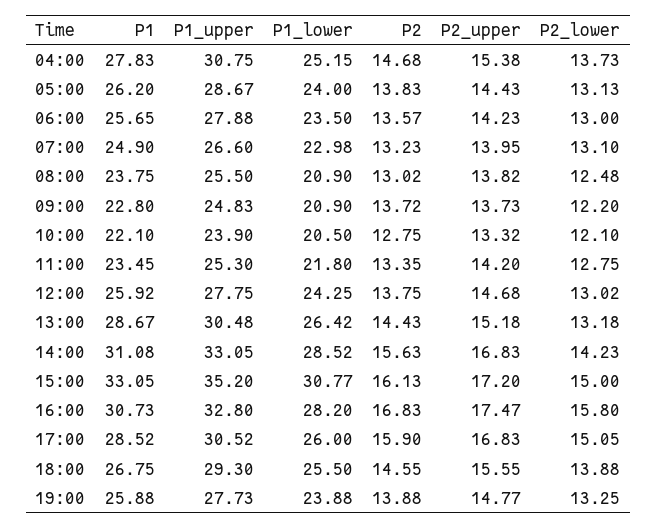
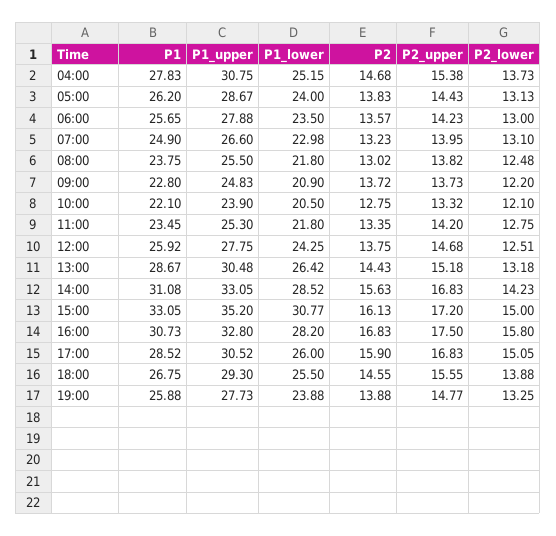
P1_lower, 08:00: 20.9 -> 21.8
P2_lower, 12:00: 13.02 -> 12.51
P2_upper, 16:00: 17.47 -> 17.5

